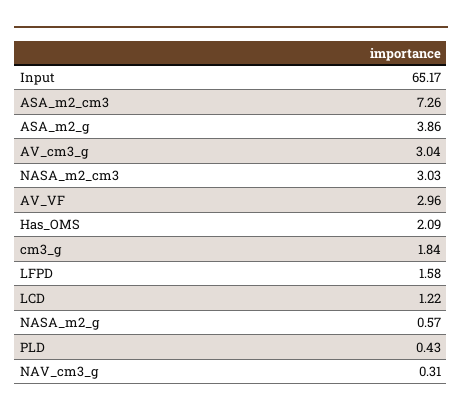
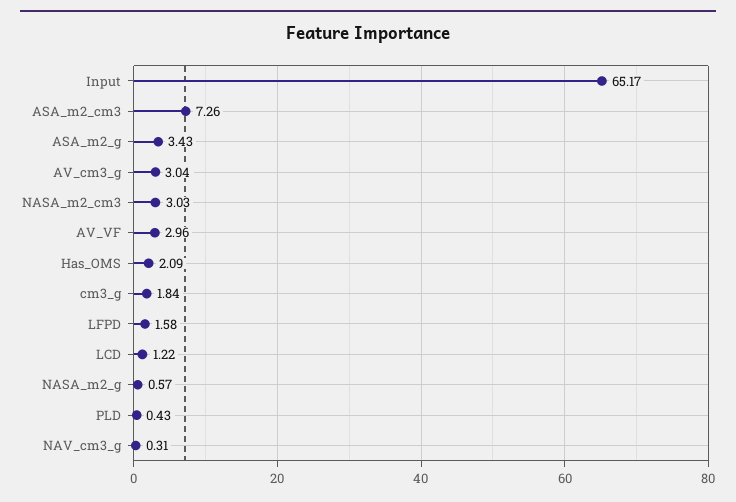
ASA_m2_g: 3.86 -> 3.43

